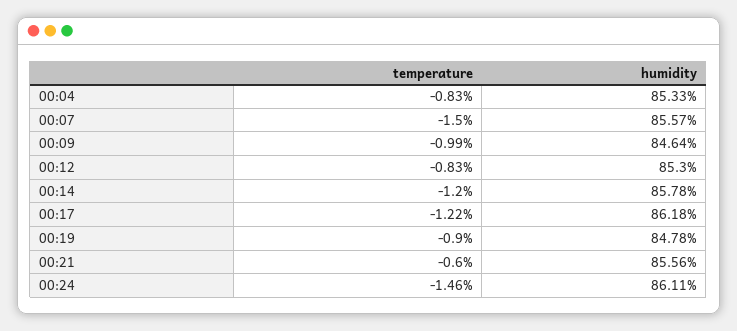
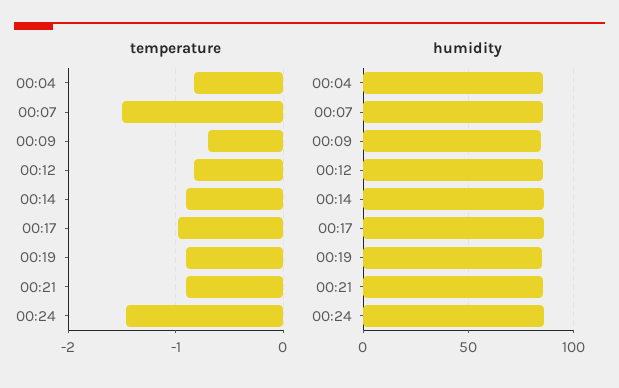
temperature, 00:09: -0.99 -> -0.7
temperature, 00:14: -1.2 -> -0.9
temperature, 00:17: -1.22 -> -1
temperature, 00:21: -0.6 -> -0.9

